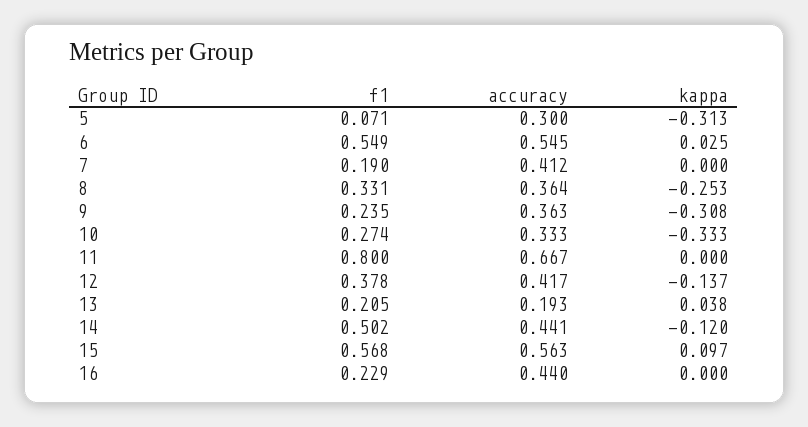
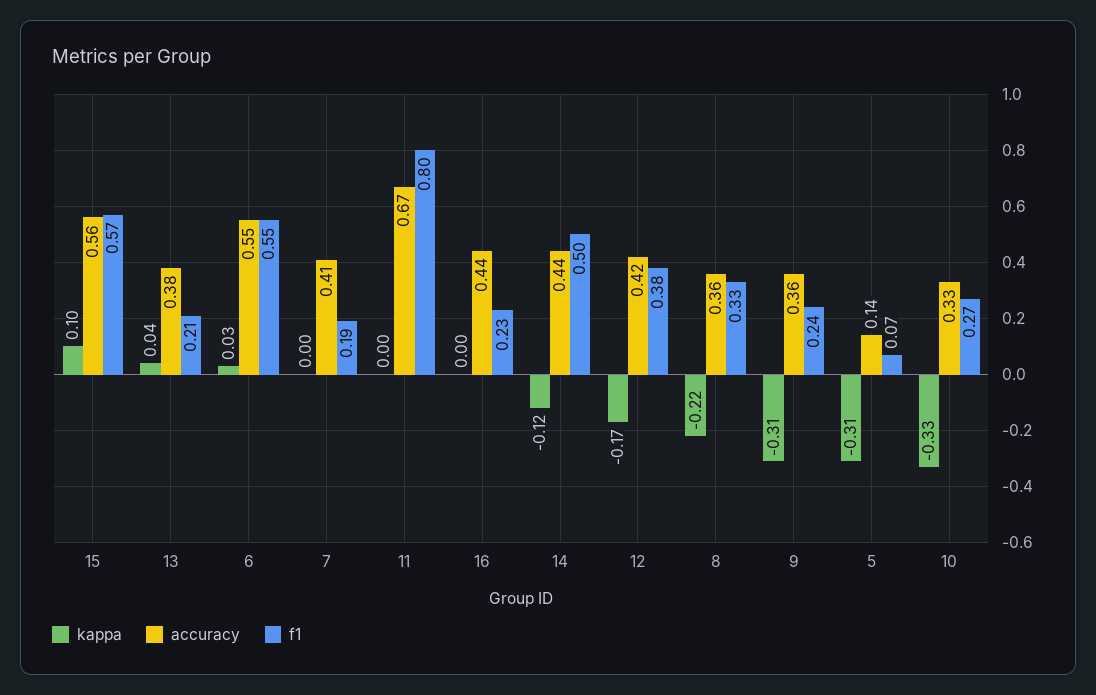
accuracy, 5: 0.3 -> 0.14
kappa, 8: -0.253 -> -0.22
kappa, 12: -0.137 -> -0.17
accuracy, 13: 0.193 -> 0.38

